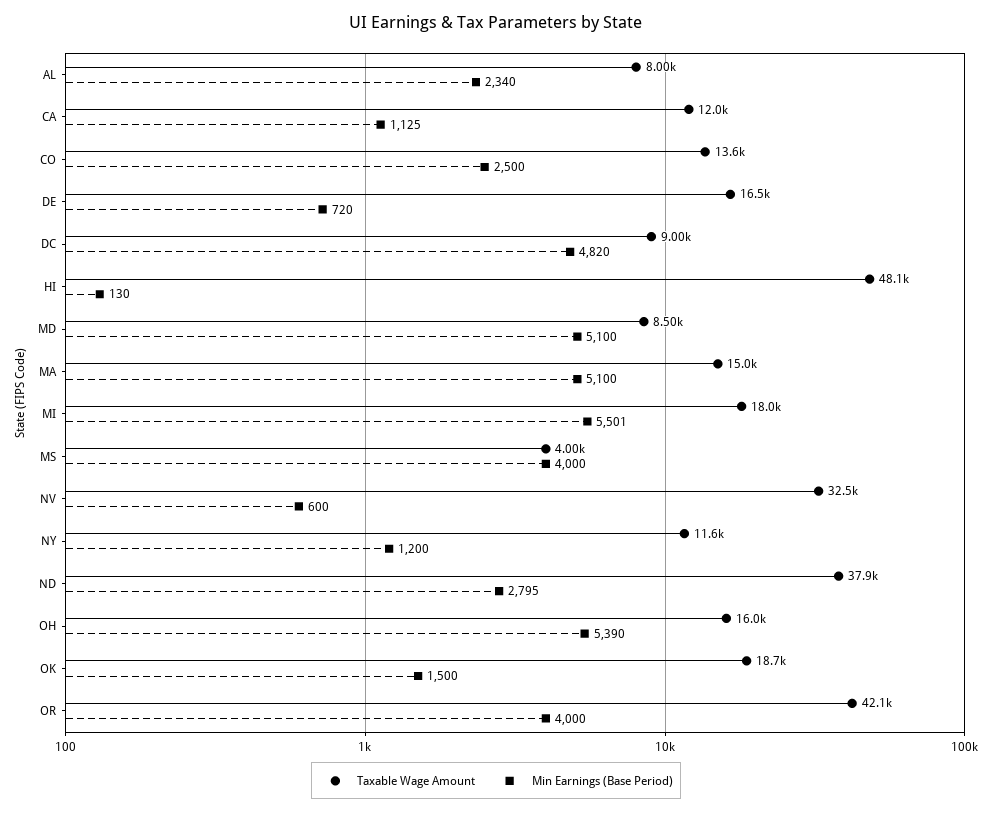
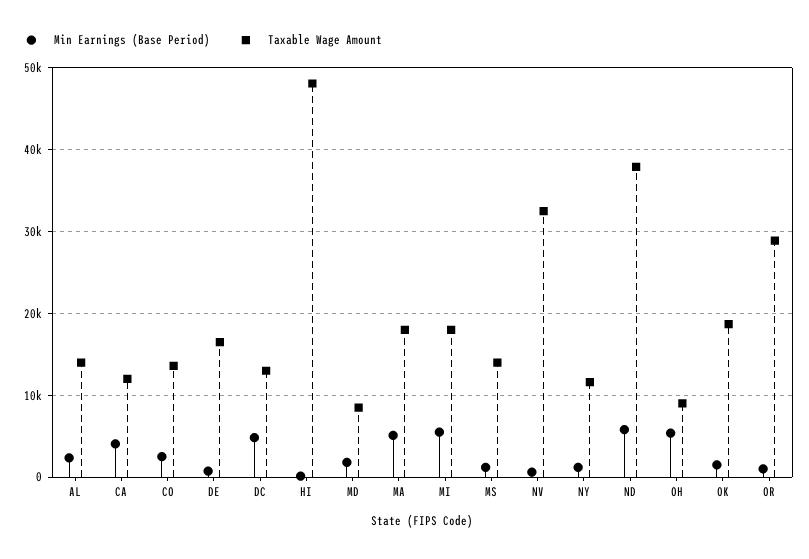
Taxable Wage Amount, AL: 8000 -> 14000
Min Earnings (Base Period), CA: 1125 -> 4000
Taxable Wage Amount, DC: 9000 -> 13000
Min Earnings (Base Period), MD: 5100 -> 2000
Taxable Wage Amount, MA: 15000 -> 18000
Taxable Wage Amount, MS: 4000 -> 14000
Min Earnings (Base Period), MS: 4000 -> 1000
Min Earnings (Base Period), ND: 2795 -> 6000
Taxable Wage Amount, OH: 16000 -> 9000
Taxable Wage Amount, OR: 42100 -> 29000
Min Earnings (Base Period), OR: 4000 -> 1000

